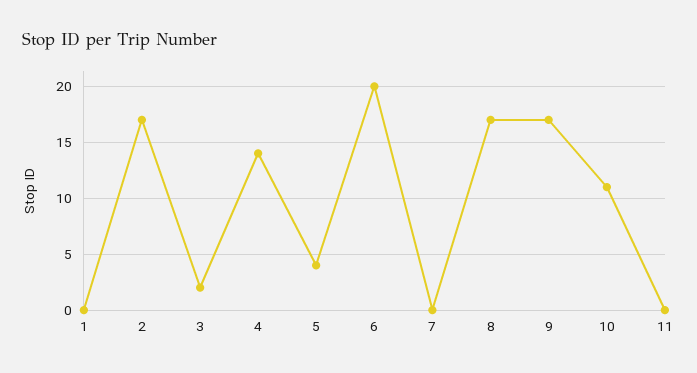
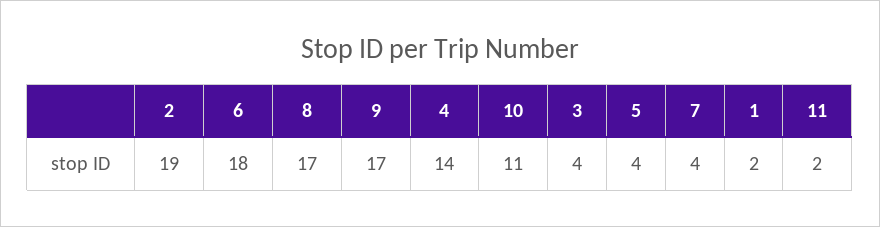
1: 0 -> 2
2: 17 -> 19
3: 2 -> 4
6: 20 -> 18
7: 0 -> 4
11: 0 -> 2

